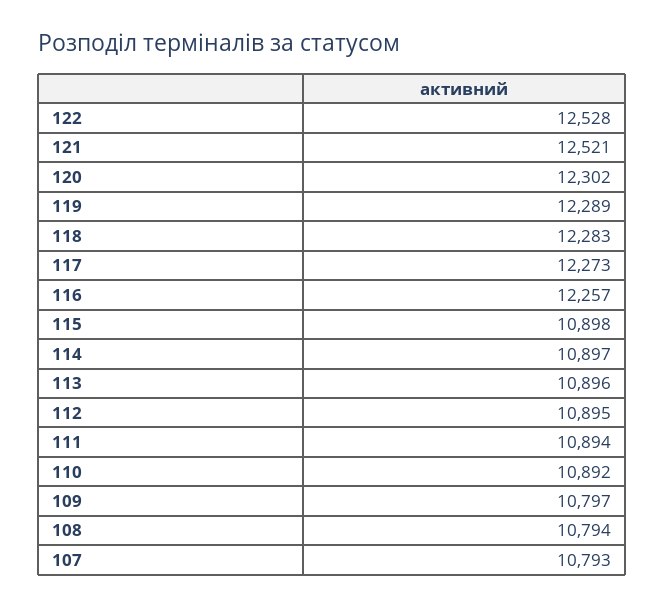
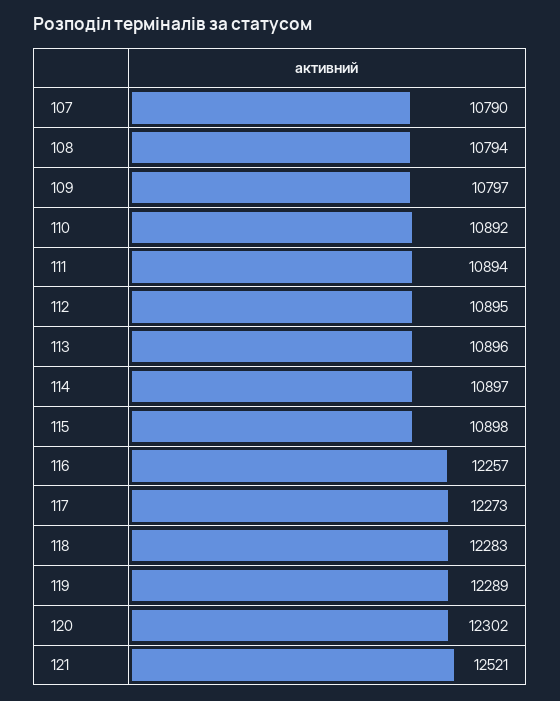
122: 12528 -> none
107: 10793 -> 10790

